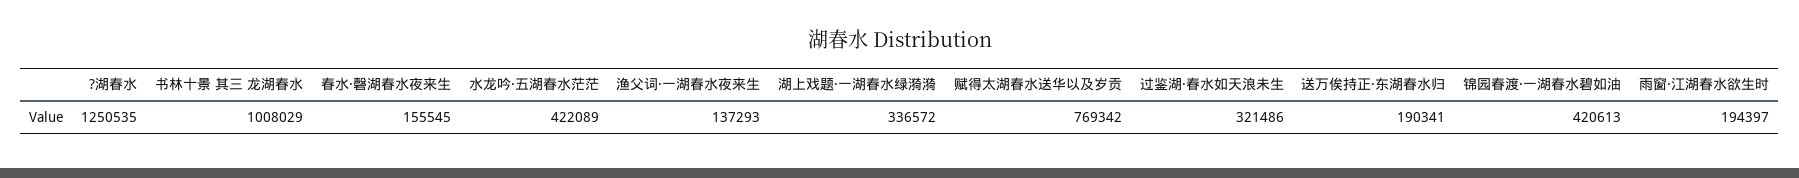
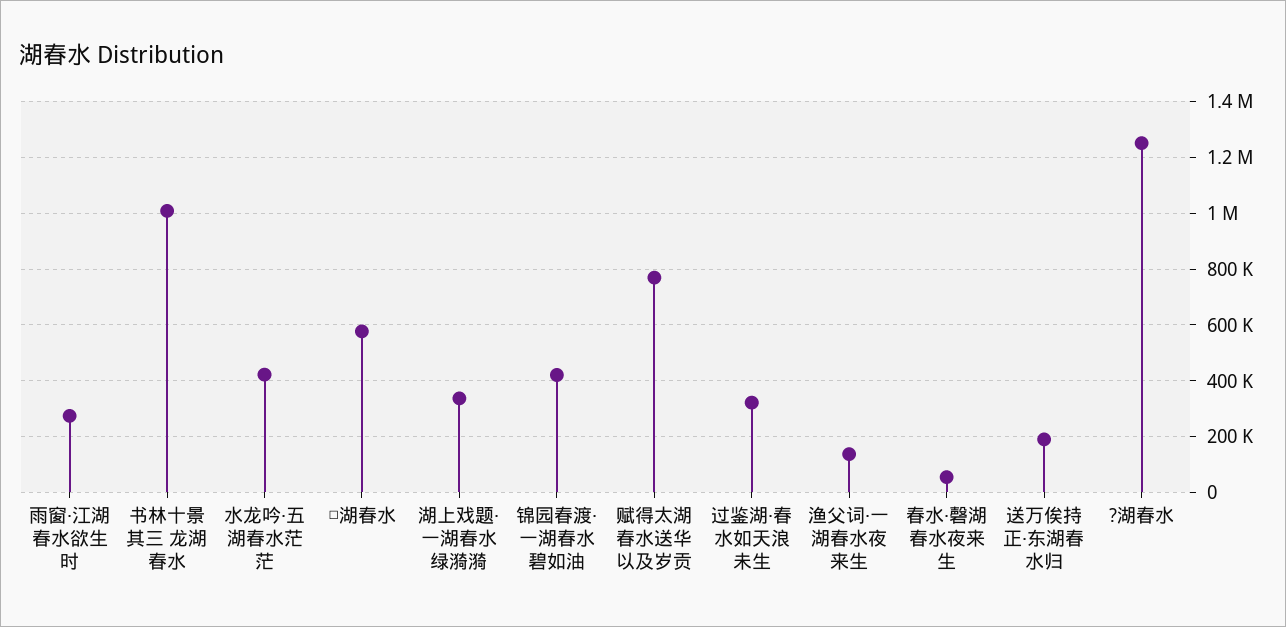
春水·磬湖春水夜来生: 155545 -> 50000
雨窗·江湖春水欲生时: 194397 -> 275000
□湖春水: none -> 575000

